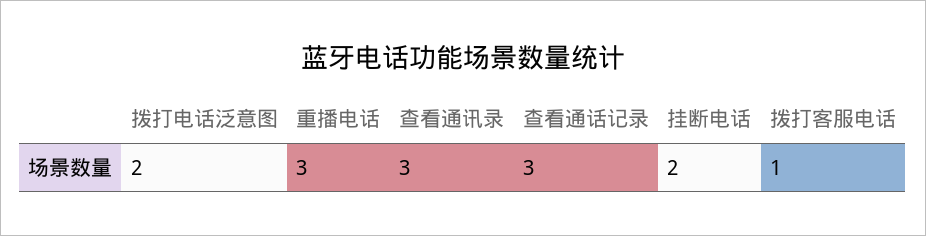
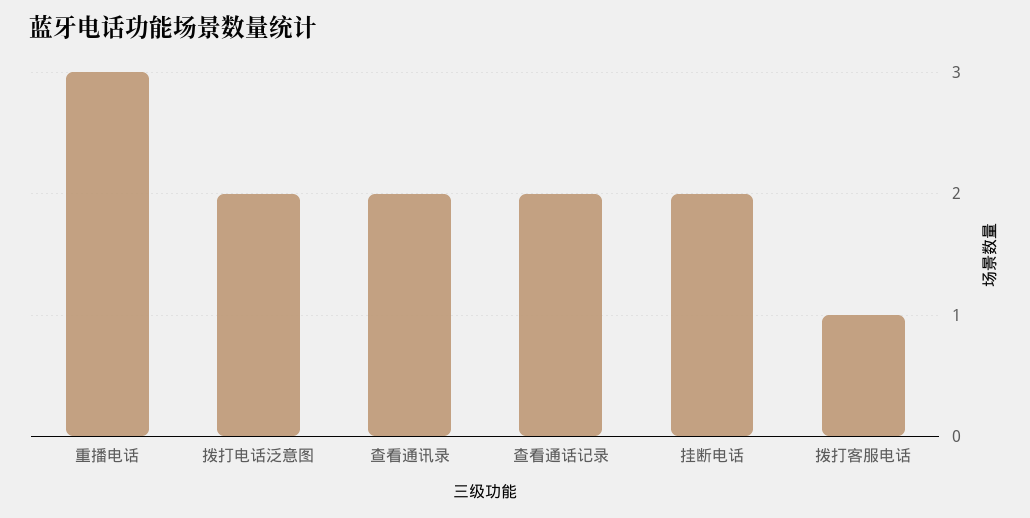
查看通讯录: 3 -> 2
查看通话记录: 3 -> 2

